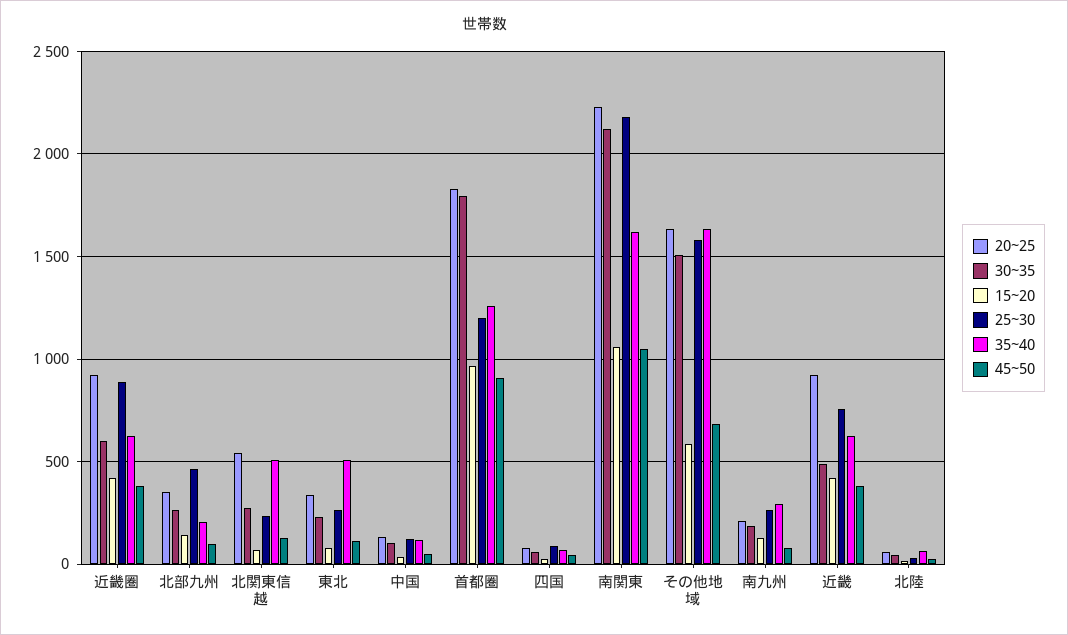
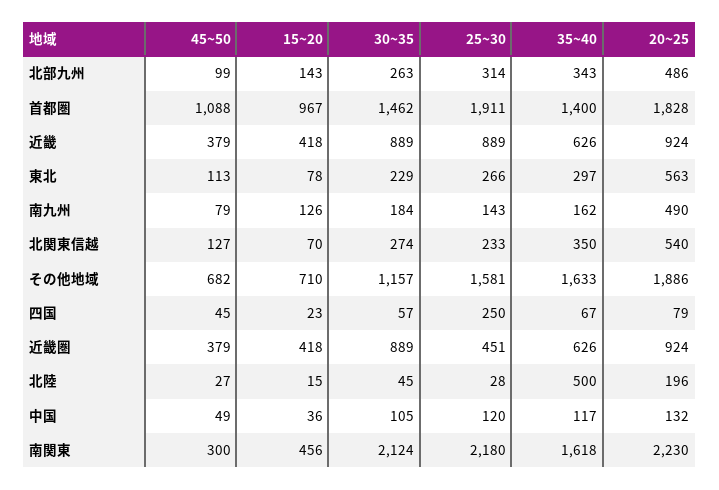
30~35, 近畿圏: 600 -> 889
25~30, 近畿圏: 900 -> 451
20~25, 北部九州: 350 -> 486
25~30, 北部九州: 450 -> 314
35~40, 北部九州: 200 -> 343
35~40, 北関東信越: 500 -> 350
20~25, 東北: 350 -> 563
35~40, 東北: 500 -> 297
30~35, 首都圏: 1800 -> 1462
25~30, 首都圏: 1200 -> 1911
35~40, 首都圏: 1250 -> 1400
45~50, 首都圏: 900 -> 1088
25~30, 四国: 100 -> 250
15~20, 南関東: 1050 -> 456
45~50, 南関東: 1050 -> 300
20~25, その他地域: 1650 -> 1886
30~35, その他地域: 1500 -> 1157
15~20, その他地域: 600 -> 710
20~25, 南九州: 200 -> 490
25~30, 南九州: 250 -> 143
35~40, 南九州: 300 -> 162
30~35, 近畿: 500 -> 889
25~30, 近畿: 750 -> 889
20~25, 北陸: 50 -> 196
35~40, 北陸: 50 -> 500

